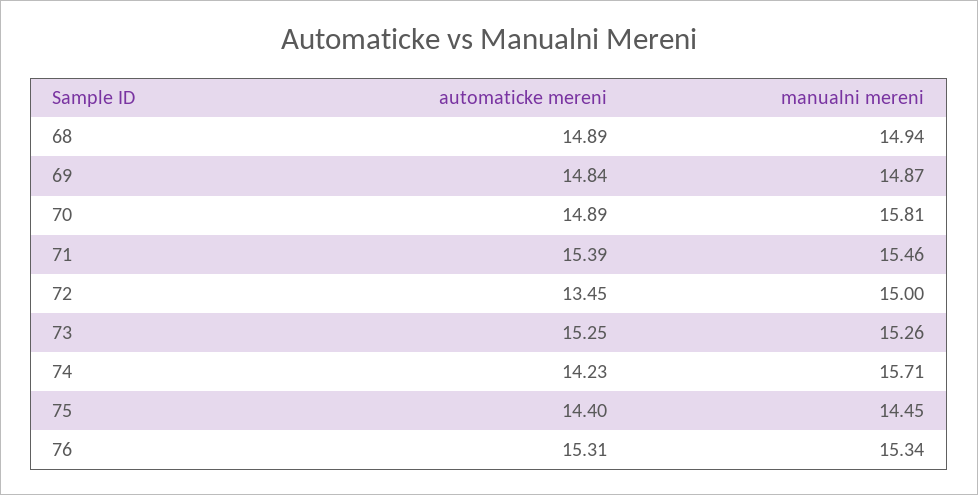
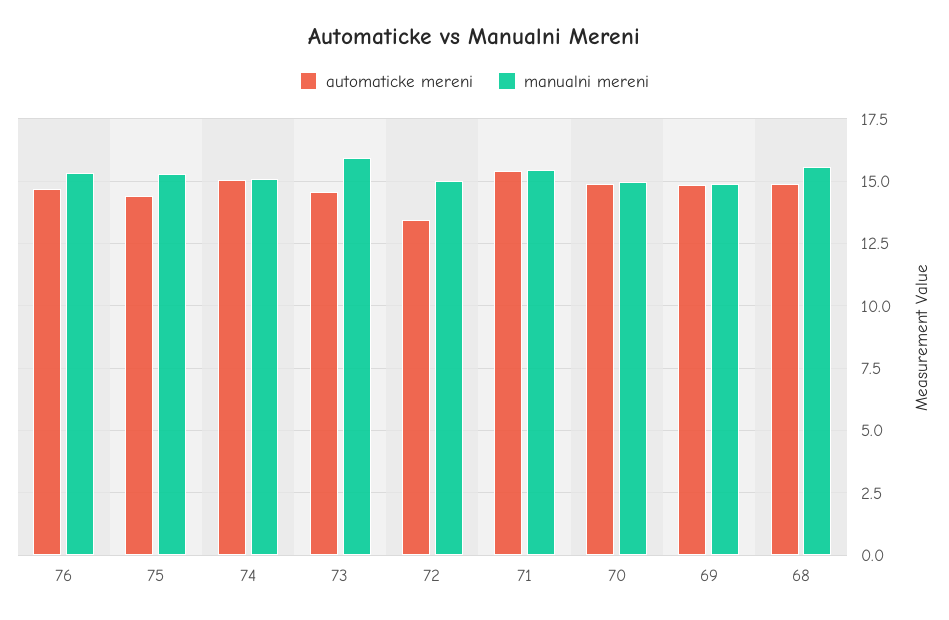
manualni mereni, 68: 14.94 -> 15.5
manualni mereni, 70: 15.81 -> 15
automaticke mereni, 73: 15.25 -> 14.5
manualni mereni, 73: 15.26 -> 16
automaticke mereni, 74: 14.23 -> 15
manualni mereni, 74: 15.71 -> 15
manualni mereni, 75: 14.45 -> 15.25
automaticke mereni, 76: 15.31 -> 14.75

